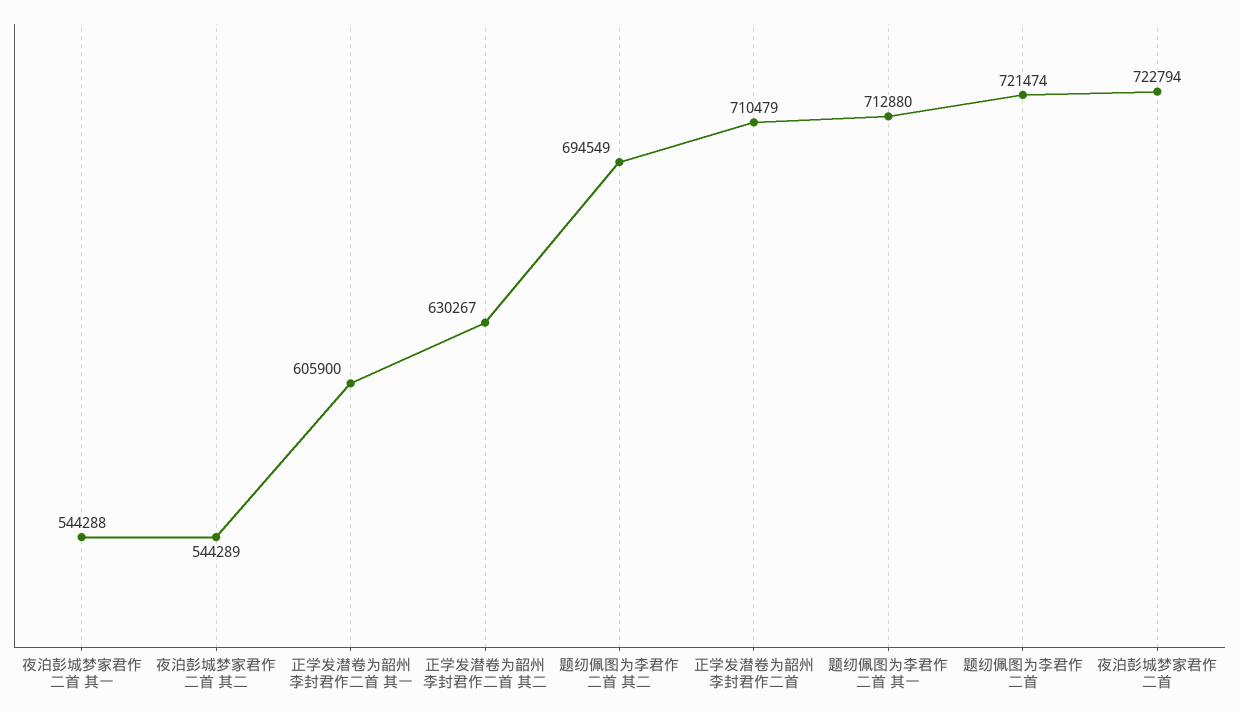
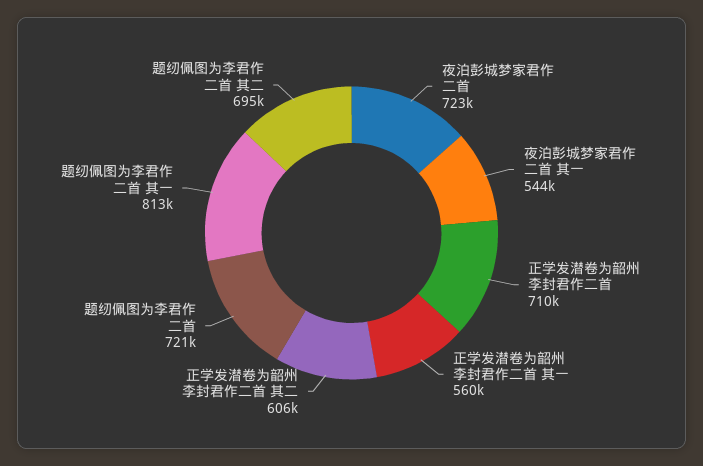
夜泊彭城梦家君作二首 其二: 544289 -> none
正学发潜卷为韶州李封君作二首 其一: 605900 -> 560000
正学发潜卷为韶州李封君作二首 其二: 630267 -> 606000
题纫佩图为李君作二首 其一: 712880 -> 813000

